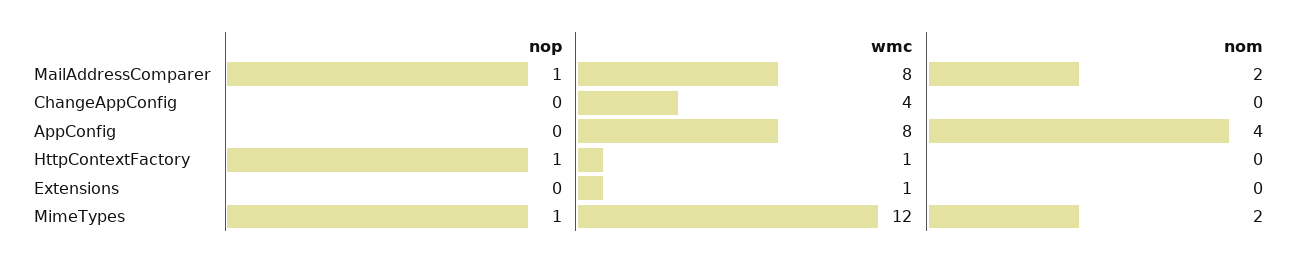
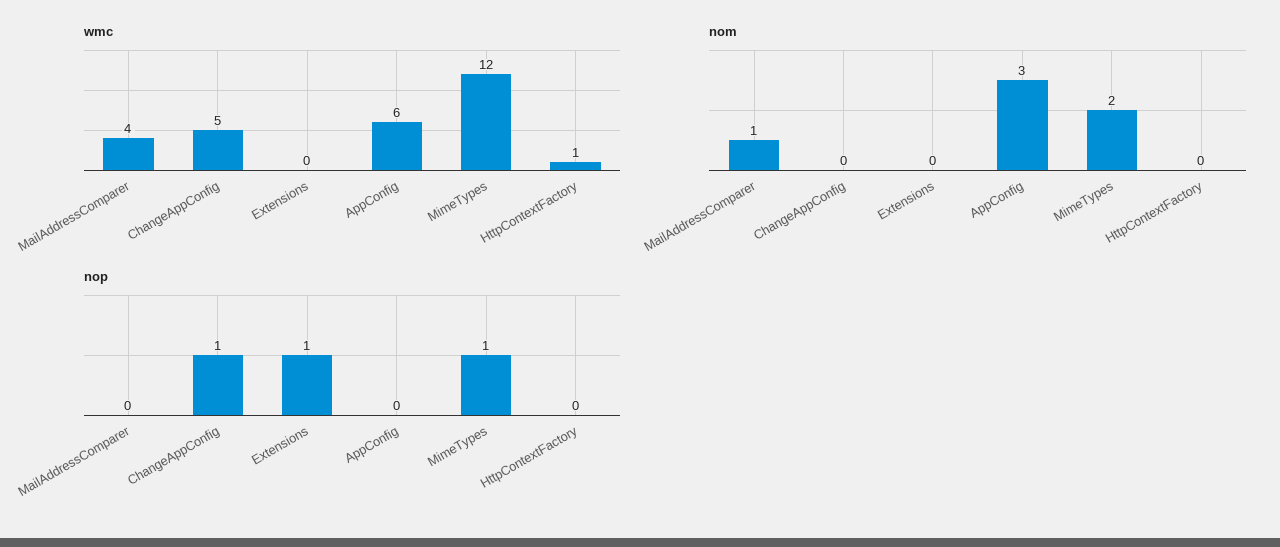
nop, MailAddressComparer: 1 -> 0
wmc, MailAddressComparer: 8 -> 4
nom, MailAddressComparer: 2 -> 1
nop, ChangeAppConfig: 0 -> 1
wmc, ChangeAppConfig: 4 -> 5
wmc, AppConfig: 8 -> 6
nom, AppConfig: 4 -> 3
nop, HttpContextFactory: 1 -> 0
nop, Extensions: 0 -> 1
wmc, Extensions: 1 -> 0

